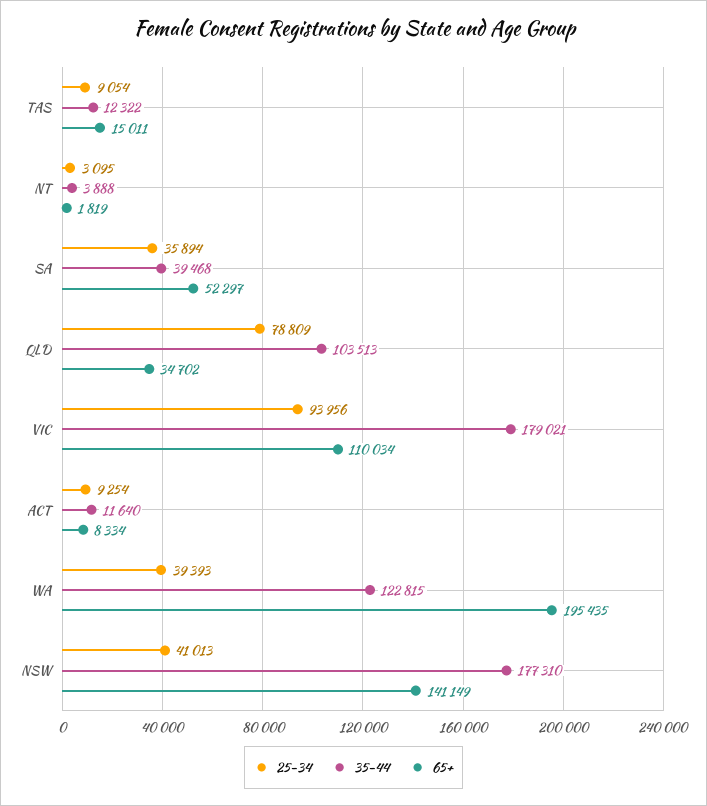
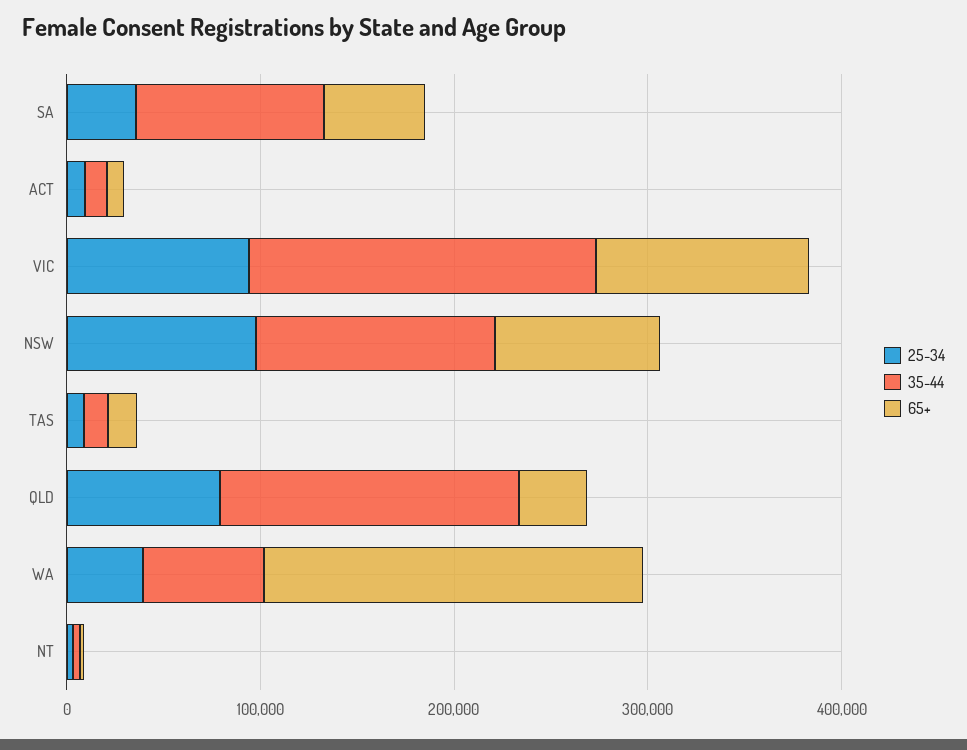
35-44, SA: 39468 -> 100000
35-44, QLD: 103513 -> 160000
35-44, WA: 122815 -> 60000
25-34, NSW: 41013 -> 100000
35-44, NSW: 177310 -> 120000
65+, NSW: 141149 -> 80000

